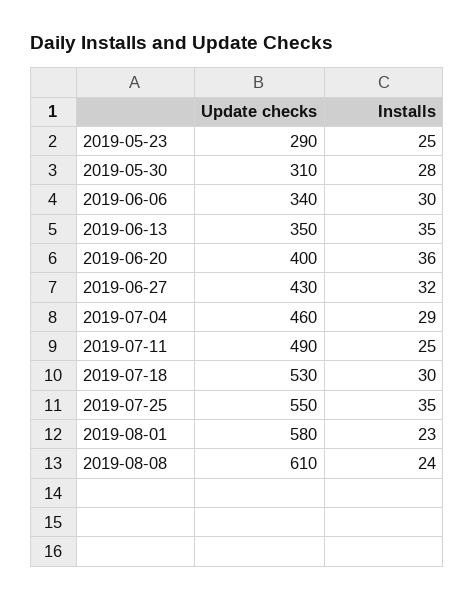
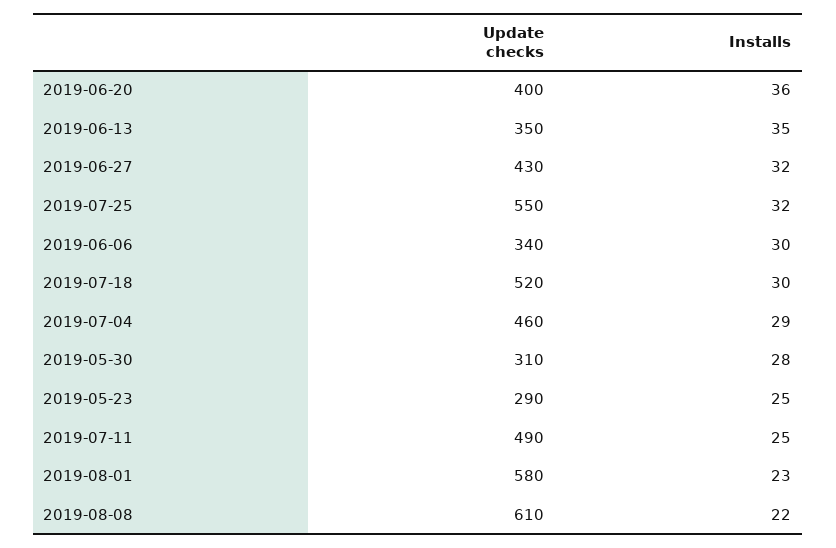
Update checks, 2019-07-18: 530 -> 520
Installs, 2019-07-25: 35 -> 32
Installs, 2019-08-08: 24 -> 22

